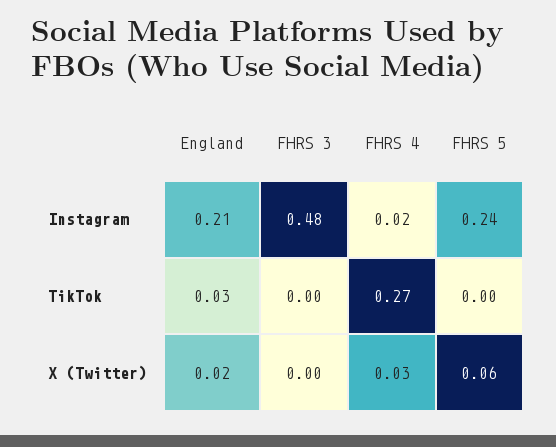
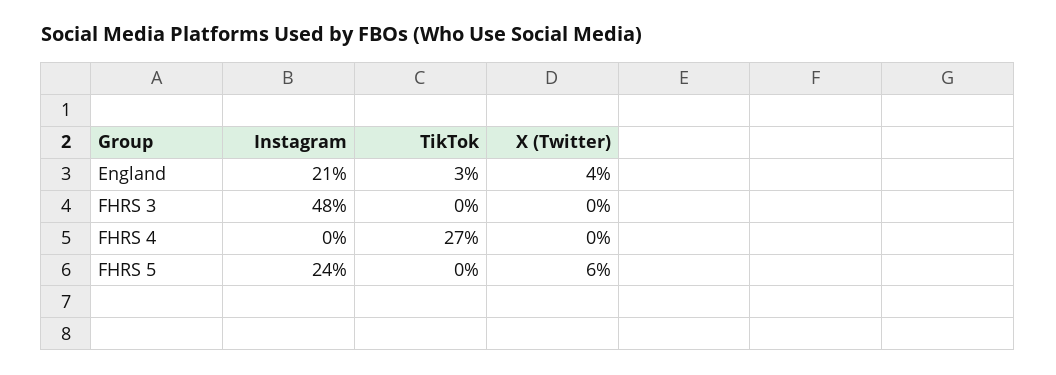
FHRS 4, Instagram: 0.02 -> 0
England, X (Twitter): 0.02 -> 0.04
FHRS 4, X (Twitter): 0.03 -> 0

